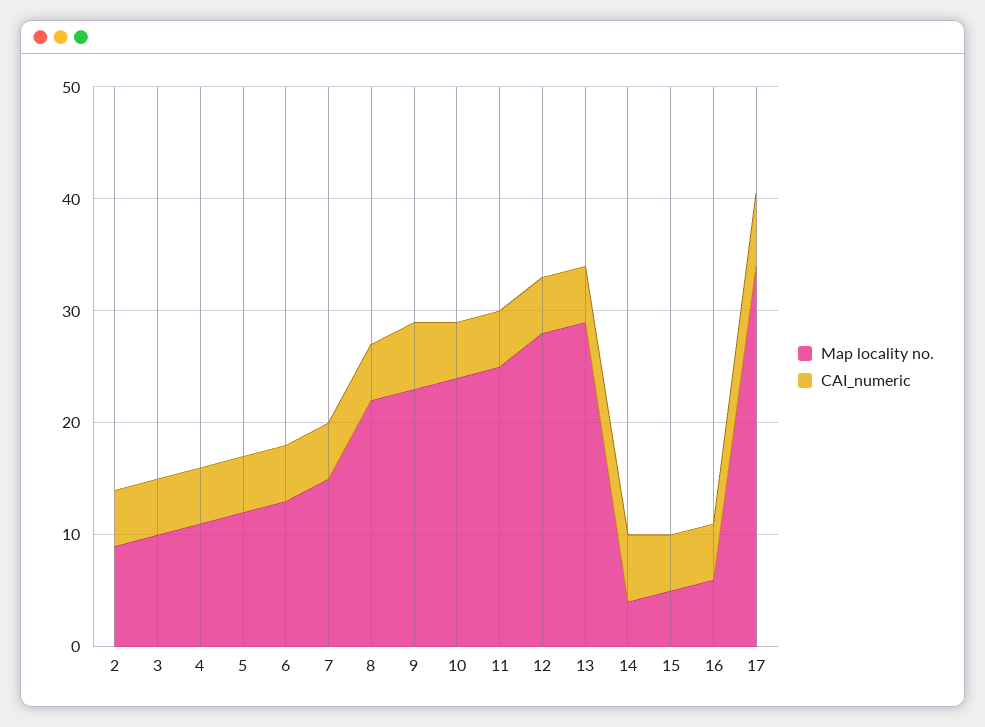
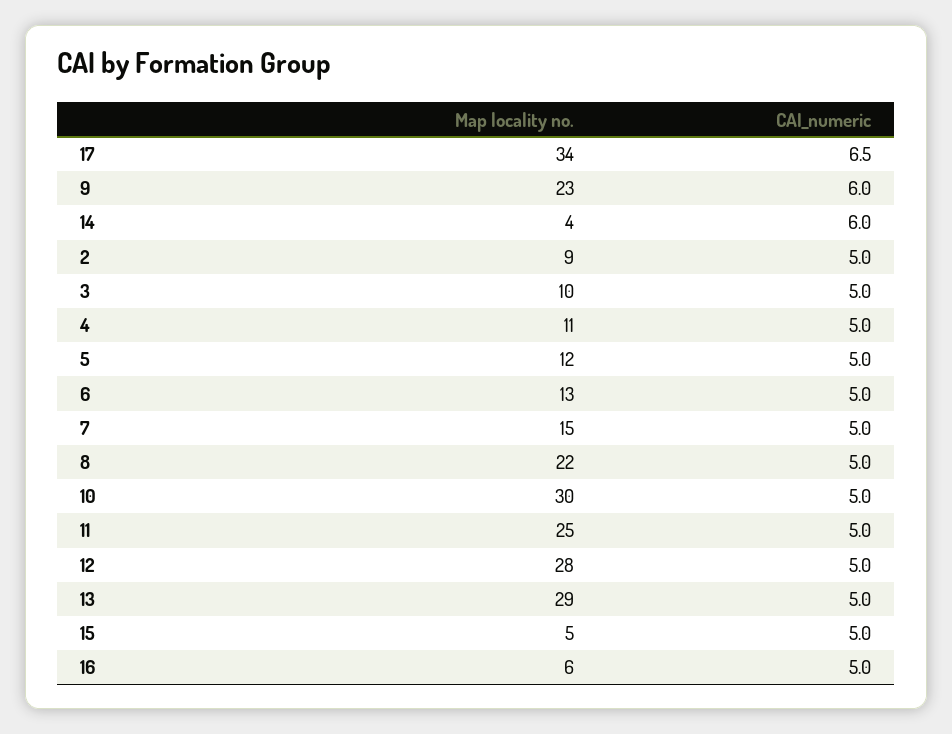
Map locality no., 10: 24 -> 30

